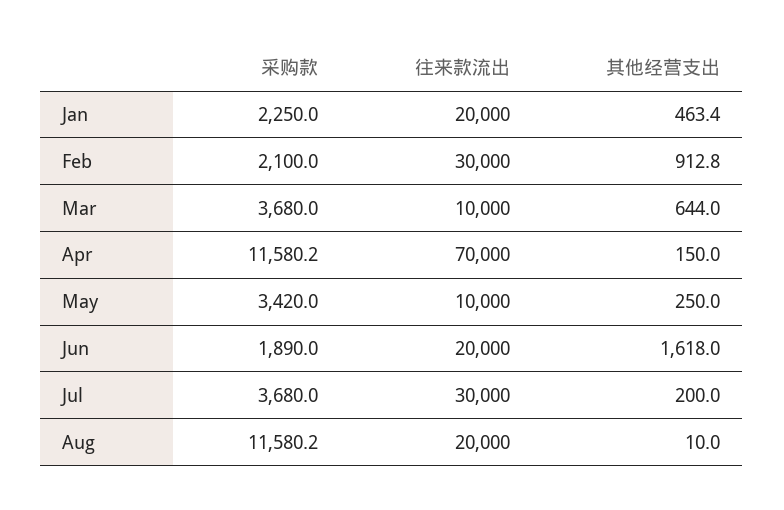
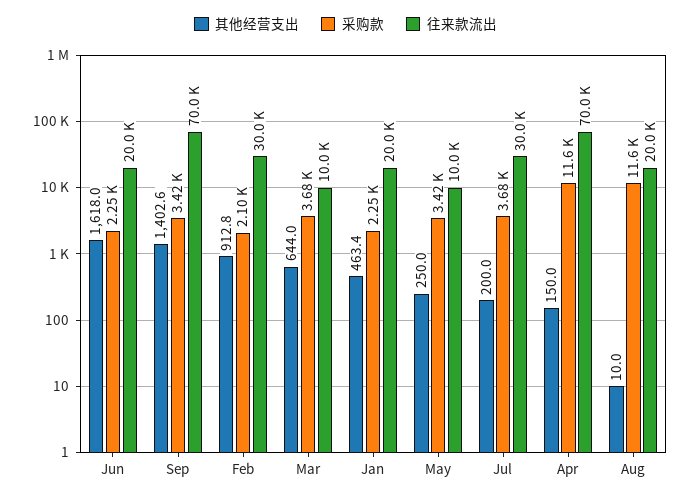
采购款, Jun: 1890 -> 2250
其他经营支出, Sep: none -> 1402.6
采购款, Sep: none -> 3420
往来款流出, Sep: none -> 70000

